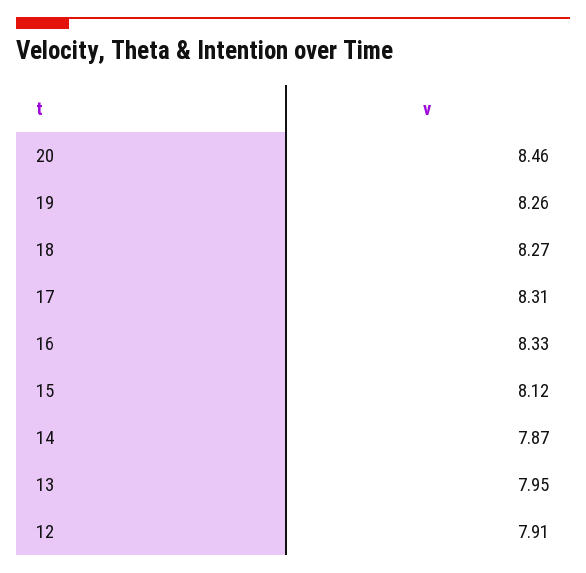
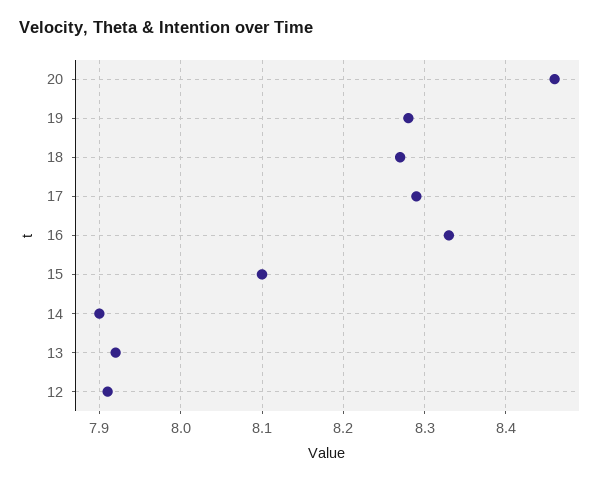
19: 8.26 -> 8.28
17: 8.31 -> 8.29
15: 8.12 -> 8.1
14: 7.87 -> 7.9
13: 7.95 -> 7.92

